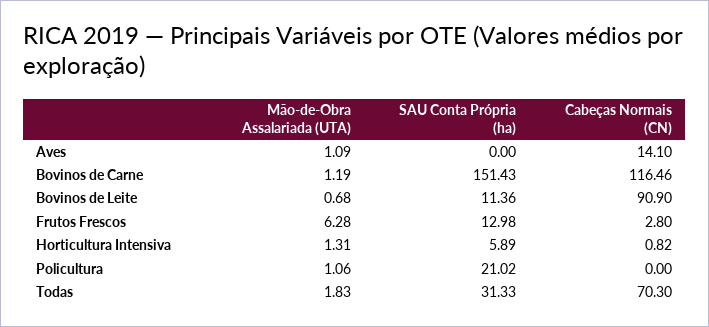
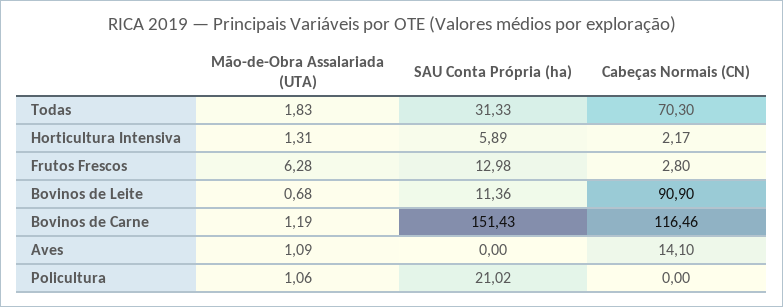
Cabeças Normais (CN), Horticultura Intensiva: 0.82 -> 2.17

